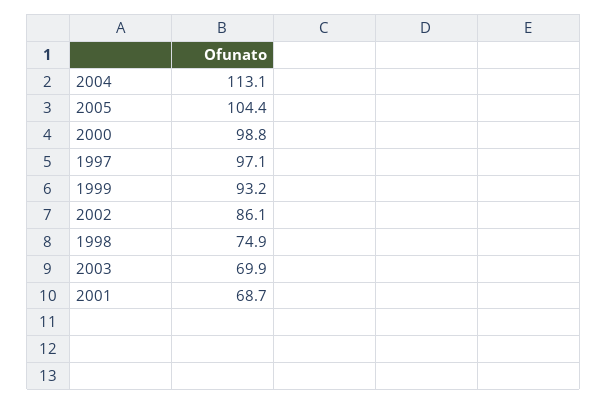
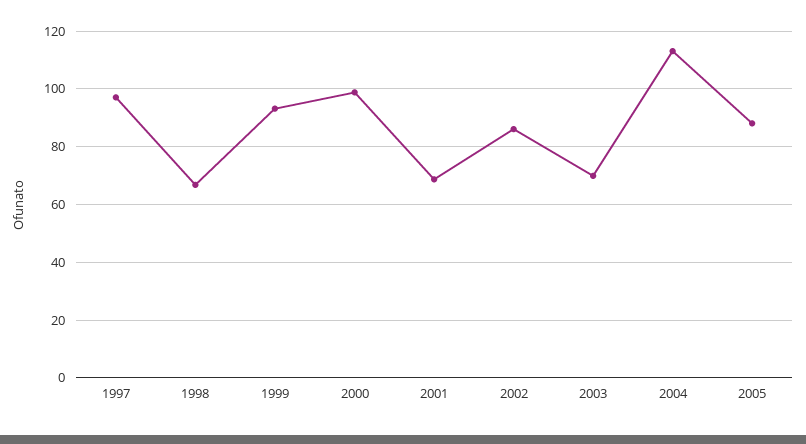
2005: 104.4 -> 87.5
1998: 74.9 -> 67.5

